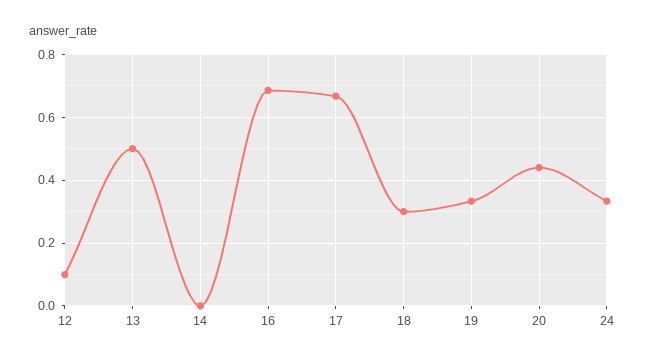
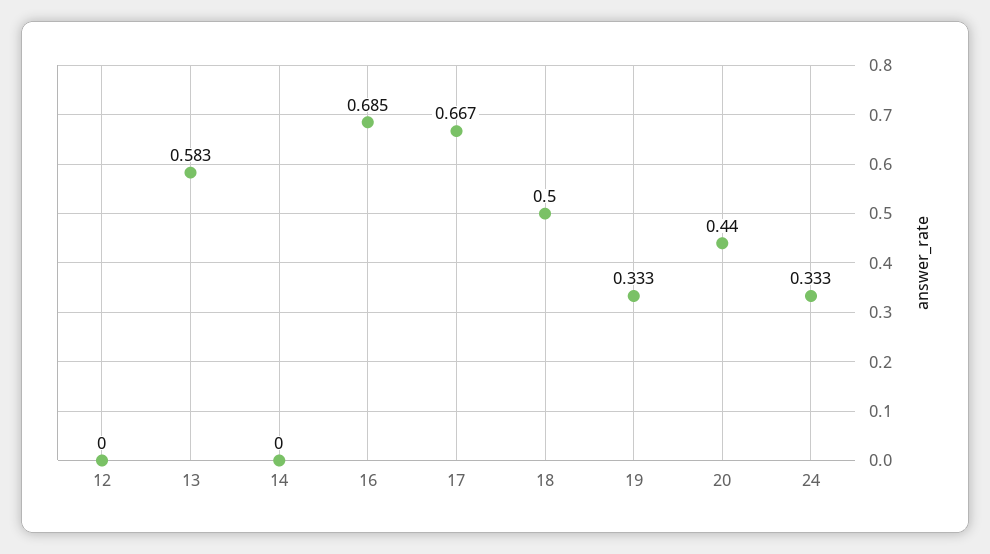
12: 0.1 -> 0
13: 0.5 -> 0.583
18: 0.3 -> 0.5

